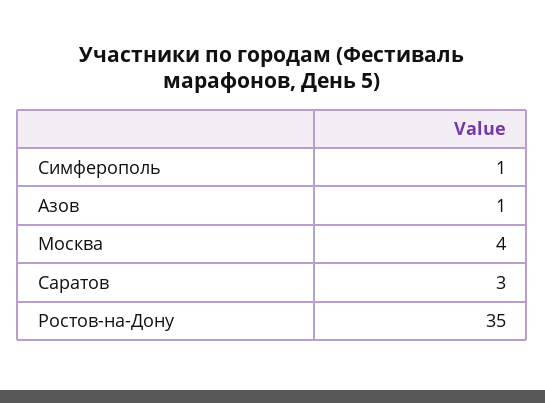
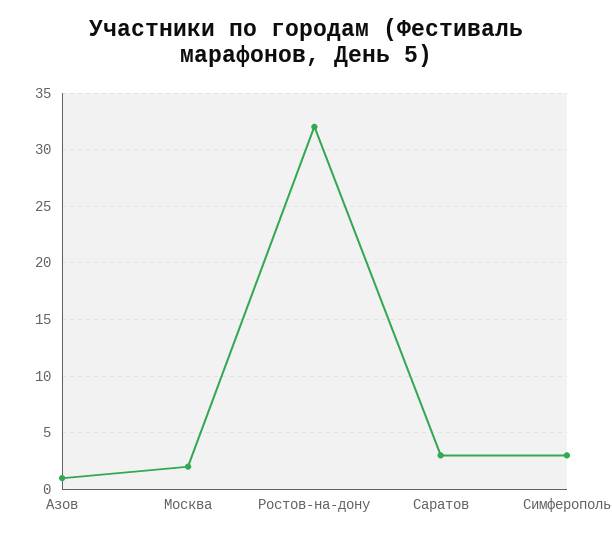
Симферополь: 1 -> 3
Москва: 4 -> 2
Ростов-на-Дону: 35 -> 32

